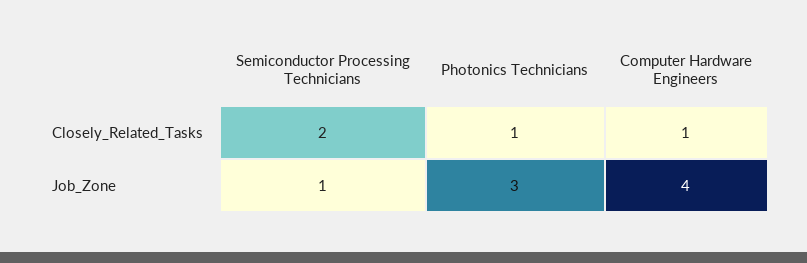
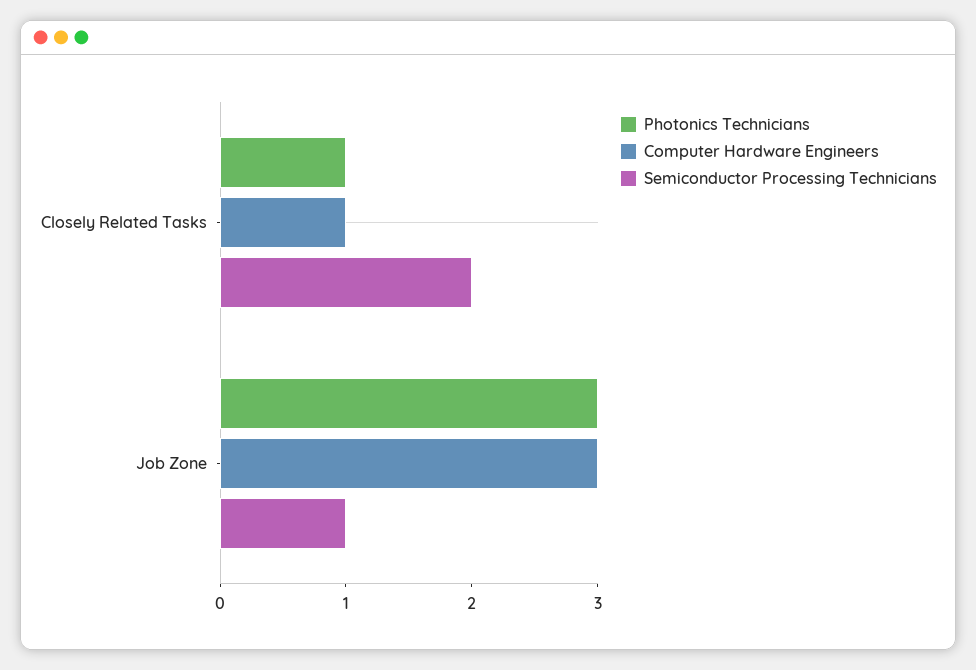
Computer Hardware Engineers, Job_Zone: 4 -> 3

